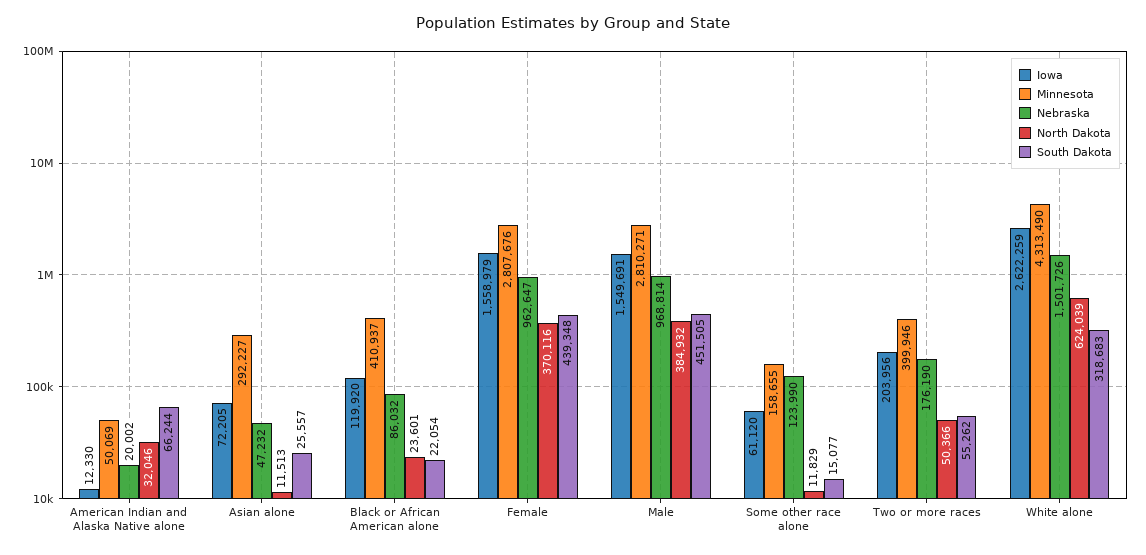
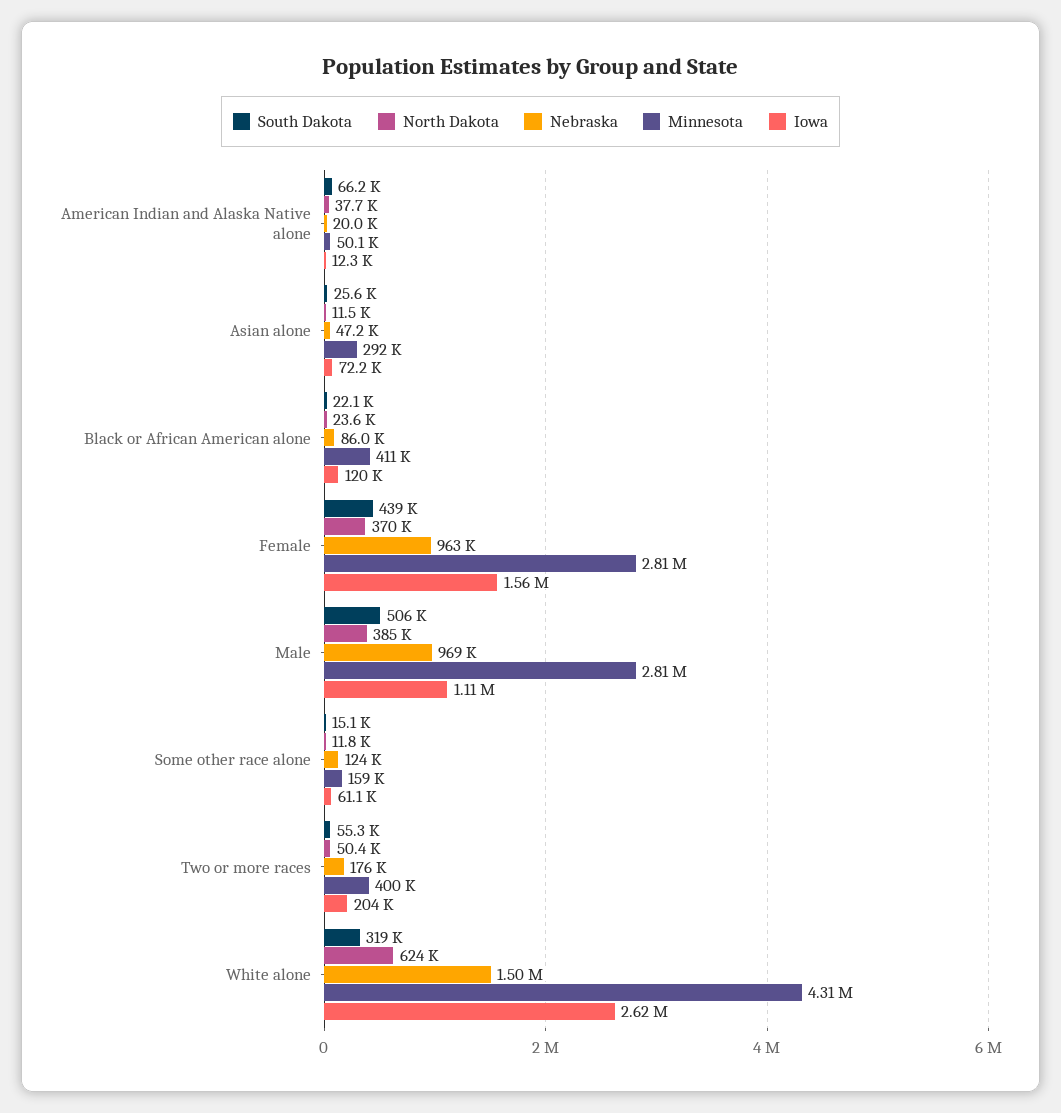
North Dakota, American Indian and Alaska Native alone: 32046 -> 37700
Iowa, Male: 1549691 -> 1110000
South Dakota, Male: 451505 -> 506000

